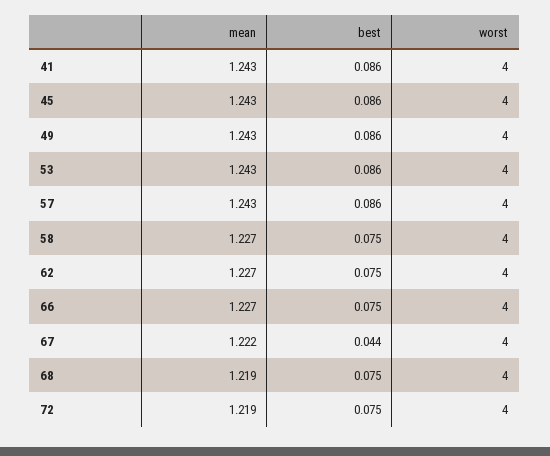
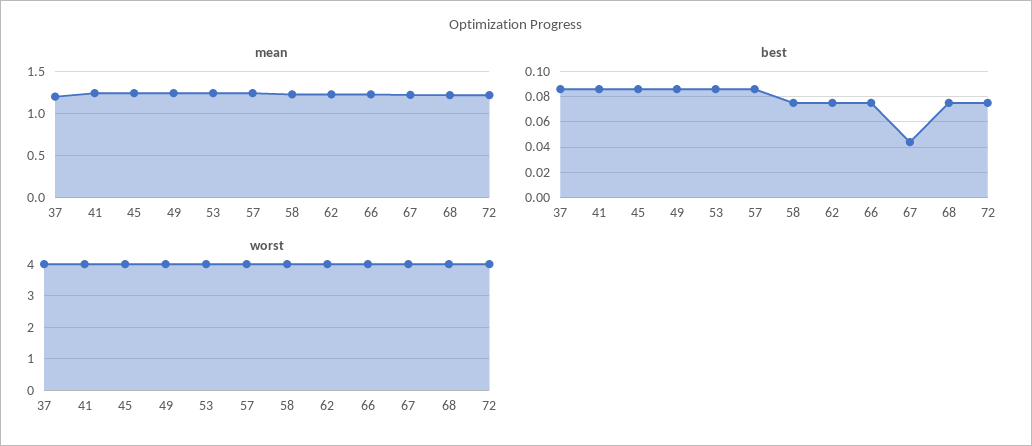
mean, 37: none -> 1.2
best, 37: none -> 0.085
worst, 37: none -> 4

